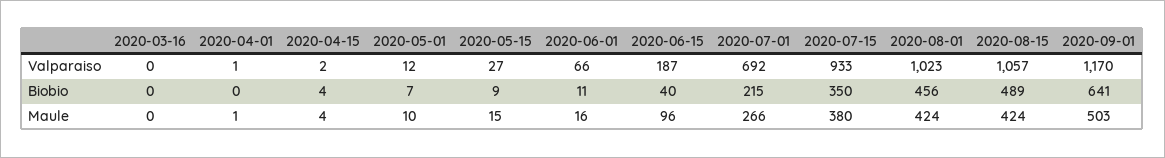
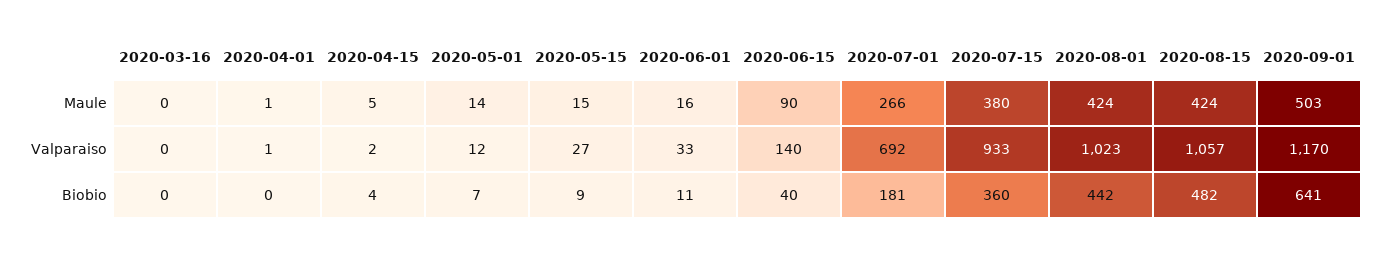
2020-06-01, Valparaiso: 66 -> 33
2020-06-15, Valparaiso: 187 -> 140
2020-07-01, Biobio: 215 -> 181
2020-07-15, Biobio: 350 -> 360
2020-08-01, Biobio: 456 -> 442
2020-08-15, Biobio: 489 -> 482
2020-04-15, Maule: 4 -> 5
2020-05-01, Maule: 10 -> 14
2020-06-15, Maule: 96 -> 90

